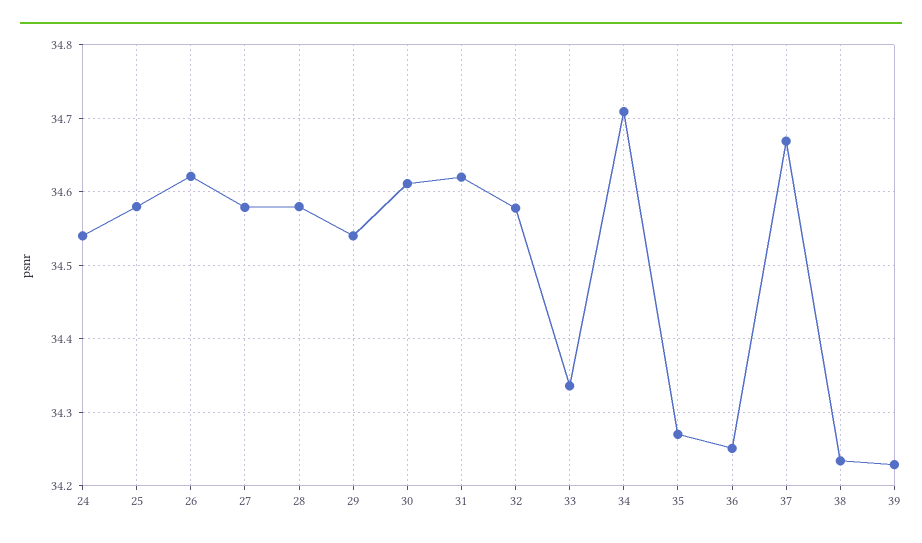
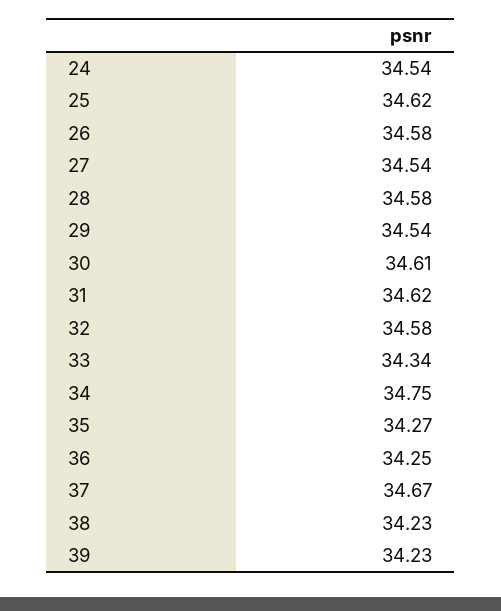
25: 34.58 -> 34.62
26: 34.62 -> 34.58
27: 34.58 -> 34.54
34: 34.71 -> 34.75

